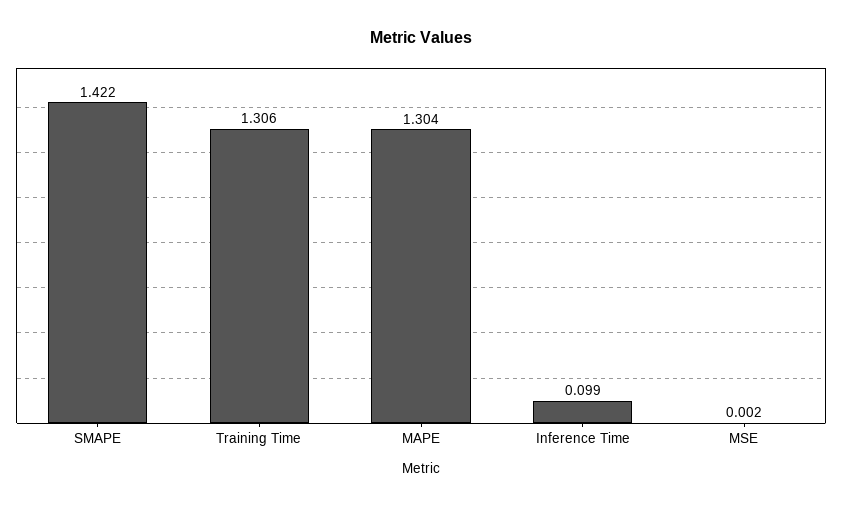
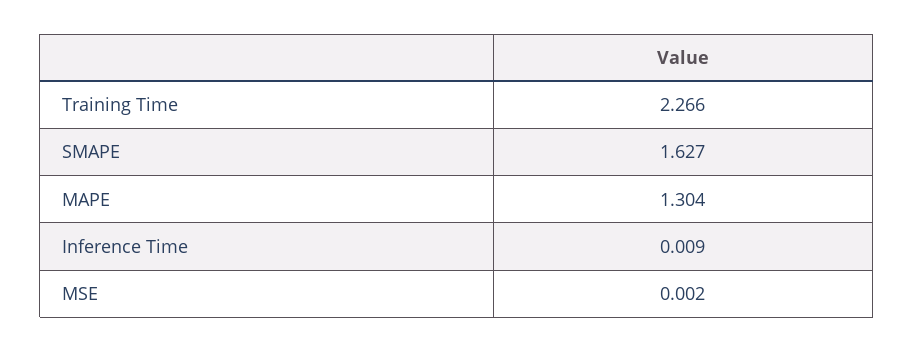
SMAPE: 1.422 -> 1.627
Training Time: 1.306 -> 2.266
Inference Time: 0.099 -> 0.009

